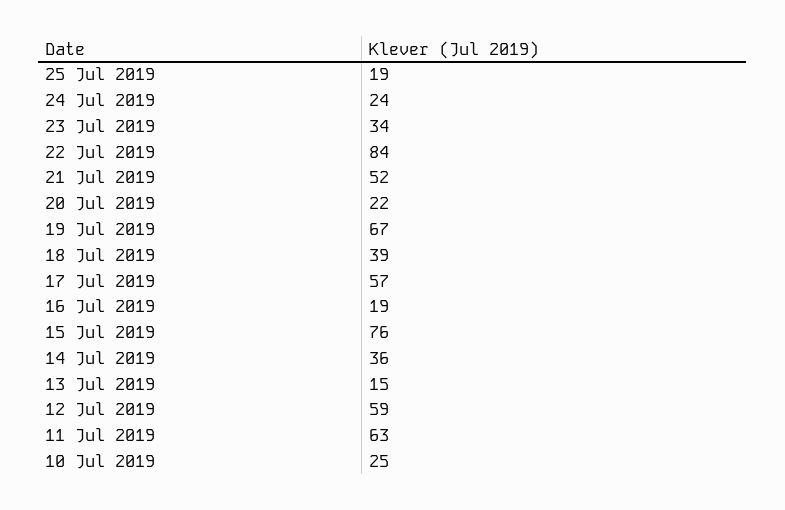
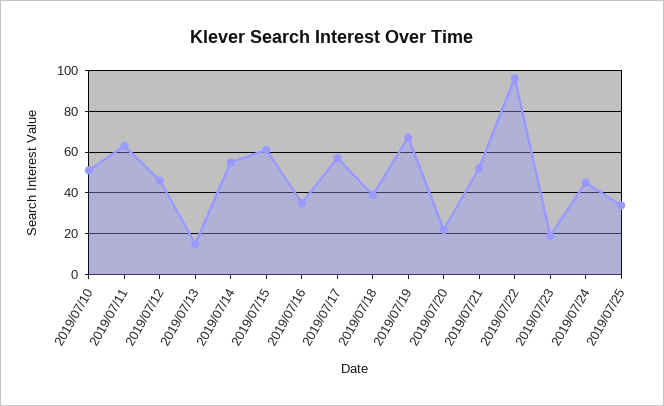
25 Jul 2019: 19 -> 35
24 Jul 2019: 24 -> 45
23 Jul 2019: 34 -> 20
22 Jul 2019: 84 -> 95
16 Jul 2019: 19 -> 35
15 Jul 2019: 76 -> 60
14 Jul 2019: 36 -> 55
12 Jul 2019: 59 -> 45
10 Jul 2019: 25 -> 50

